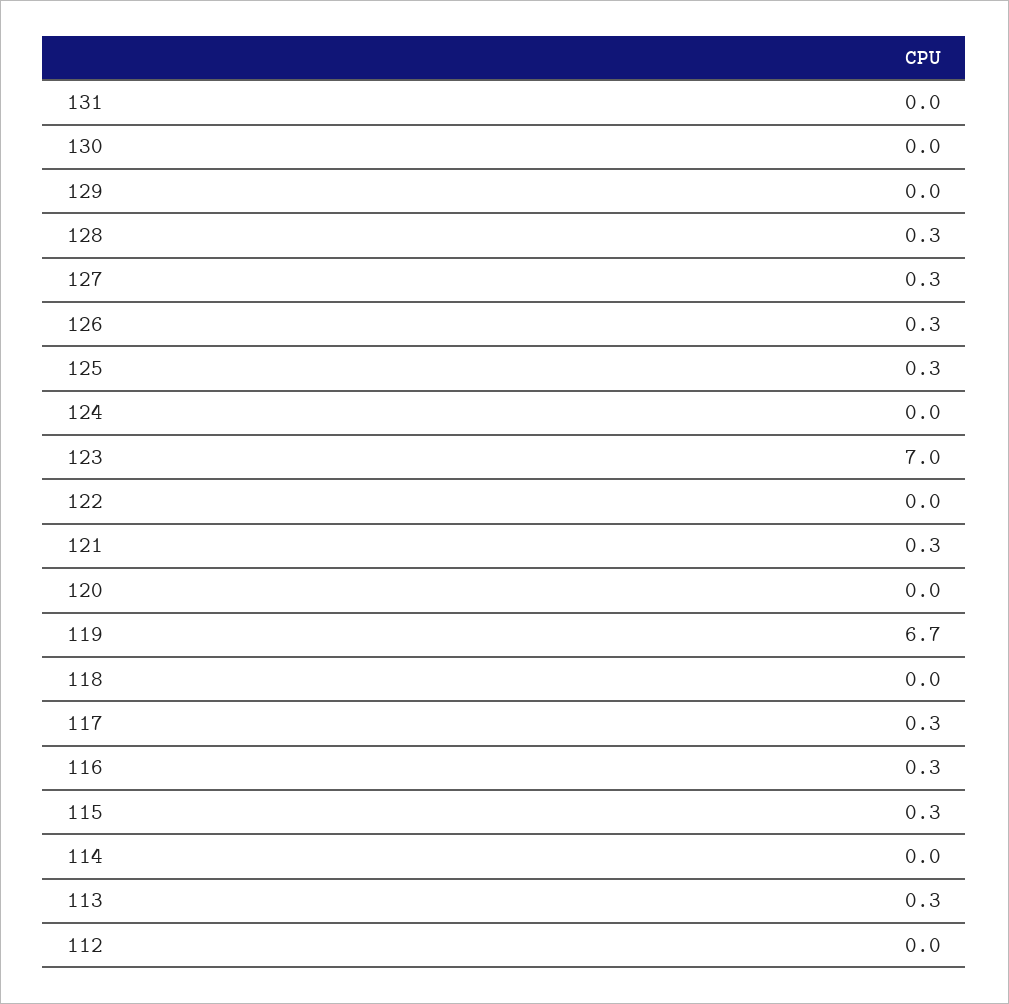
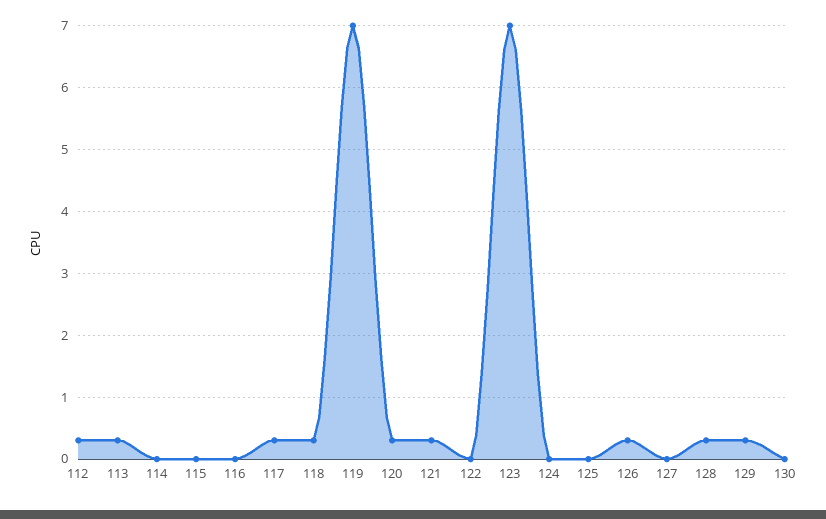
131: 0 -> none
129: 0 -> 0.3
127: 0.3 -> 0
125: 0.3 -> 0
120: 0 -> 0.3
119: 6.7 -> 7
118: 0 -> 0.3
116: 0.3 -> 0
115: 0.3 -> 0
112: 0 -> 0.3

